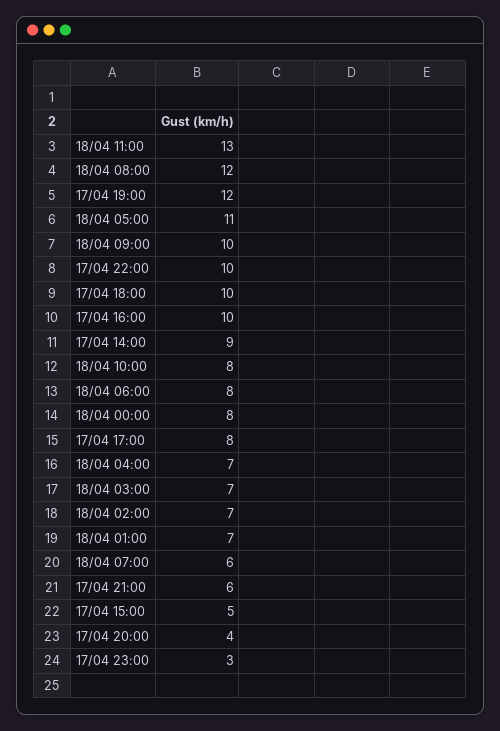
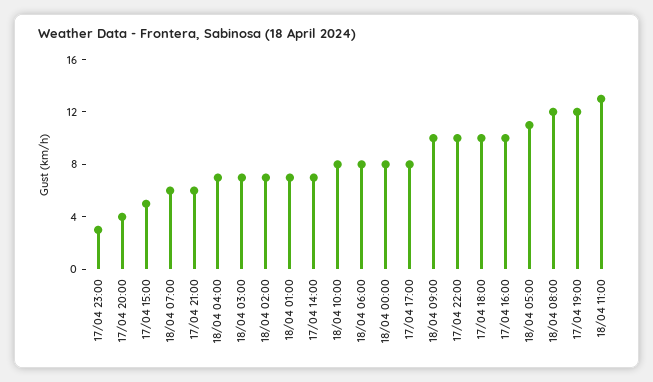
17/04 14:00: 9 -> 7

